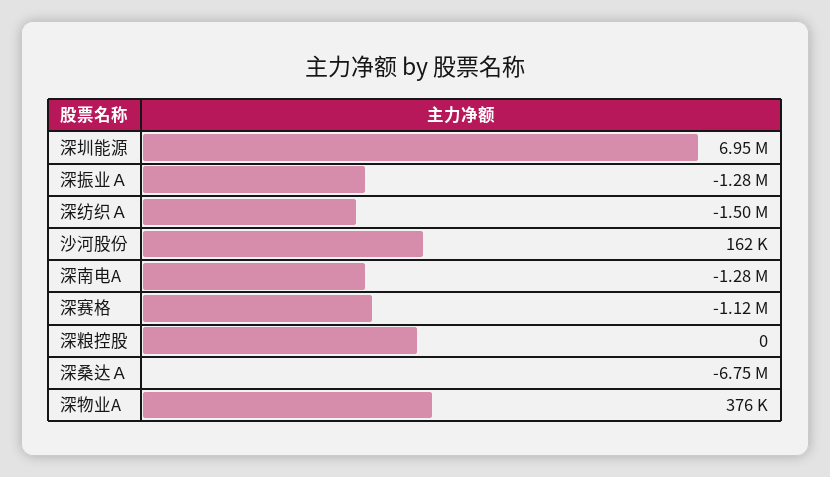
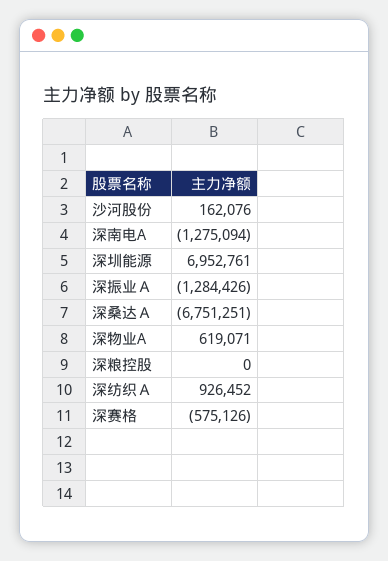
深纺织Ａ: -1500000 -> 926452
深赛格: -1120000 -> -575126
深物业A: 376000 -> 619071

